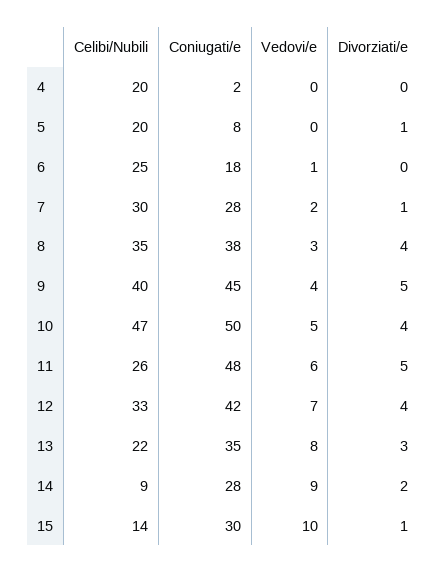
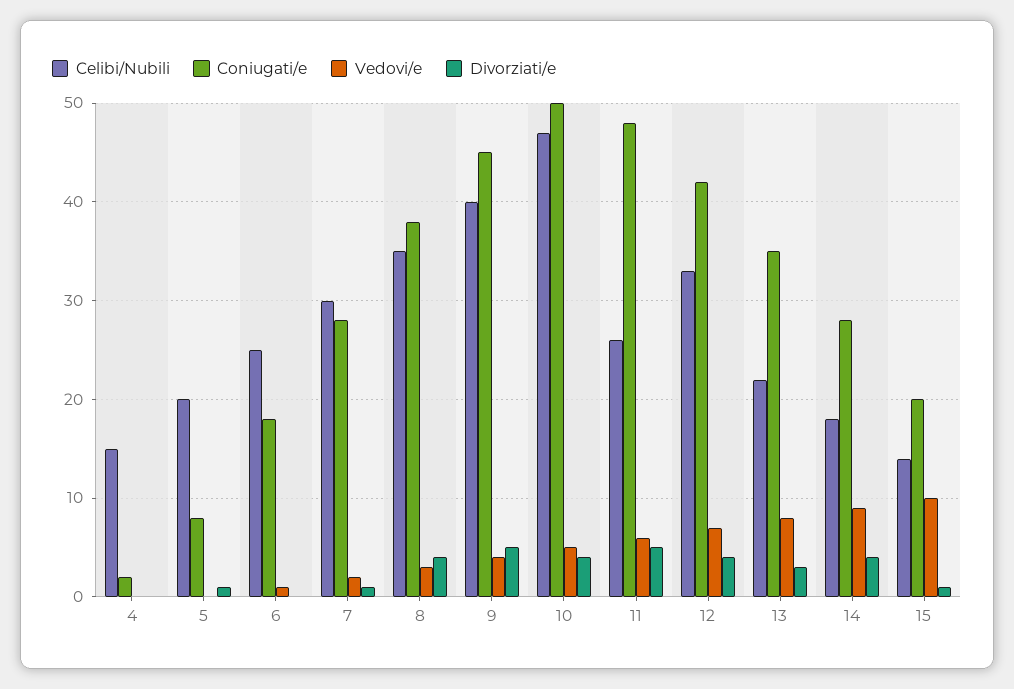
Celibi/Nubili, 4: 20 -> 15
Celibi/Nubili, 14: 9 -> 18
Divorziati/e, 14: 2 -> 4
Coniugati/e, 15: 30 -> 20

